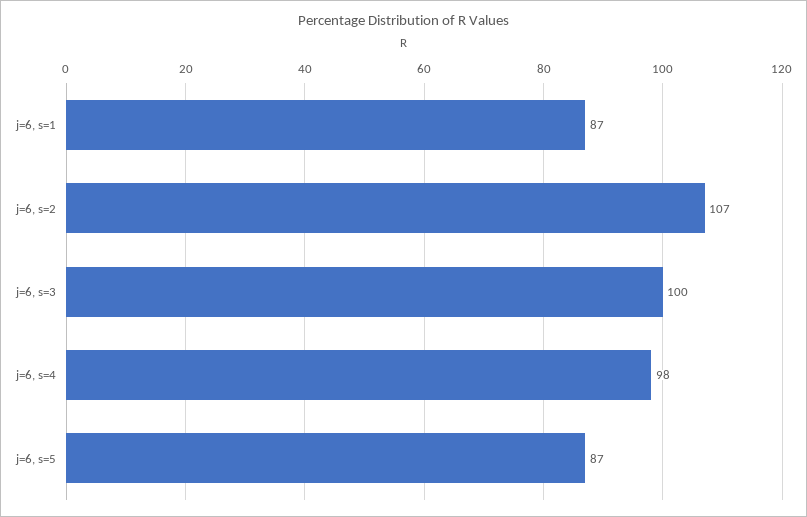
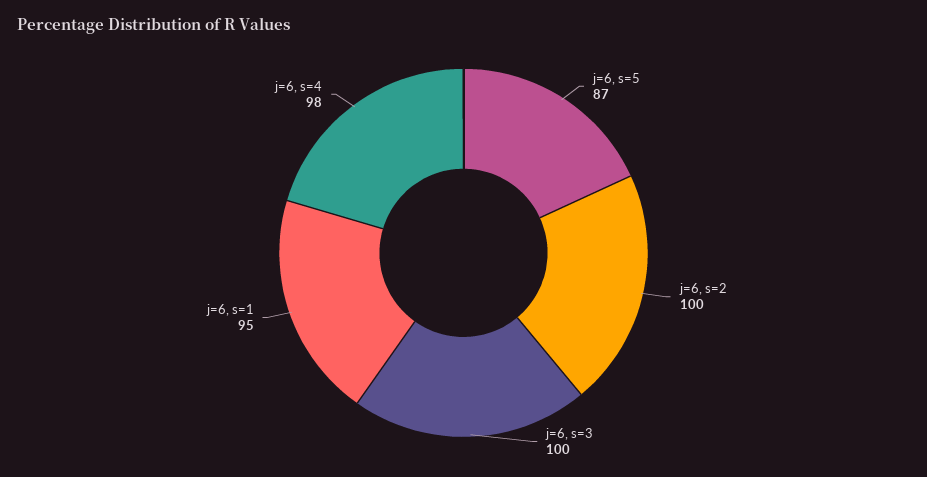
j=6, s=1: 87 -> 95
j=6, s=2: 107 -> 100

